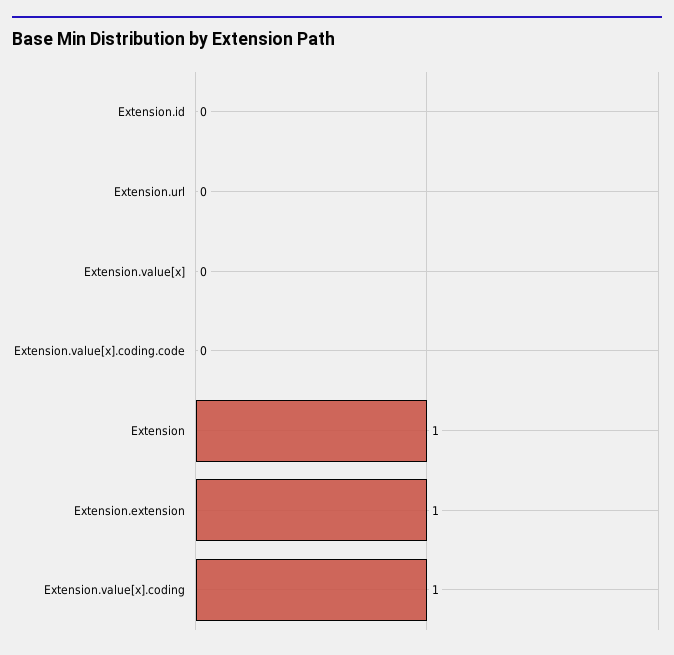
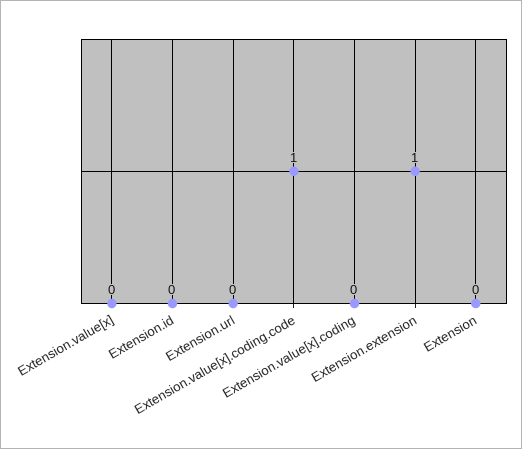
Extension.value[x].coding.code: 0 -> 1
Extension: 1 -> 0
Extension.value[x].coding: 1 -> 0

